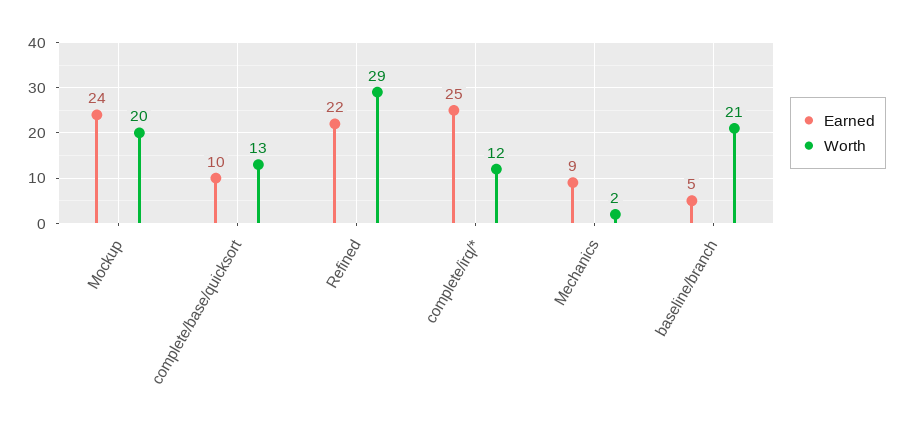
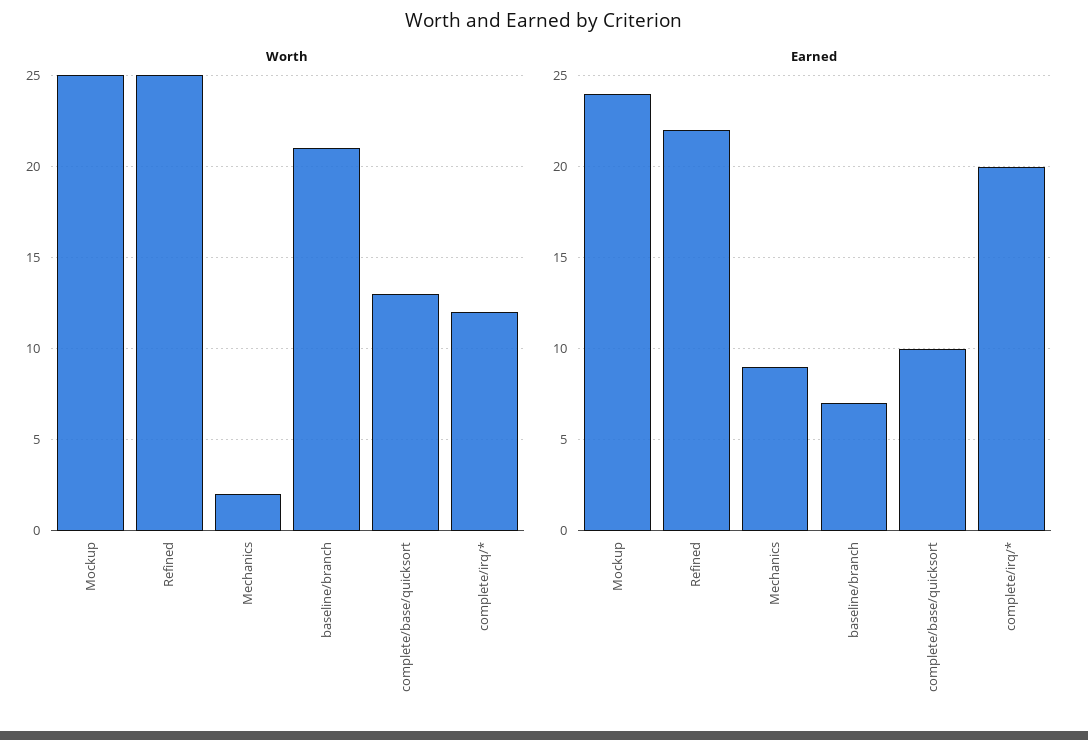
Worth, Mockup: 20 -> 25
Worth, Refined: 29 -> 25
Earned, complete/irq/*: 25 -> 20
Earned, baseline/branch: 5 -> 7

